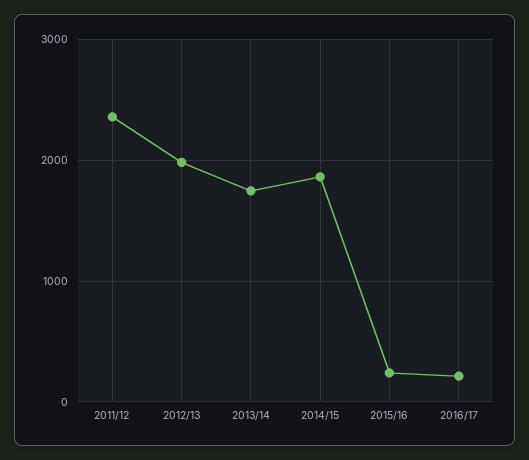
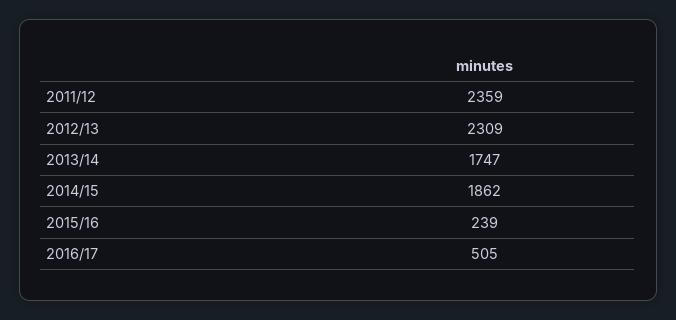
2012/13: 2000 -> 2309
2016/17: 200 -> 505

